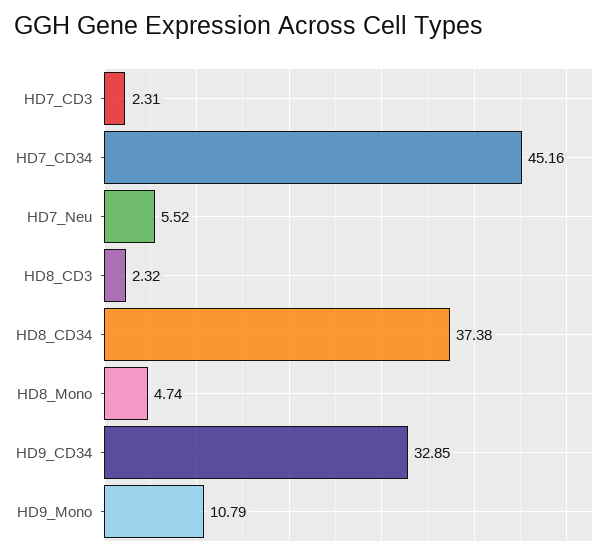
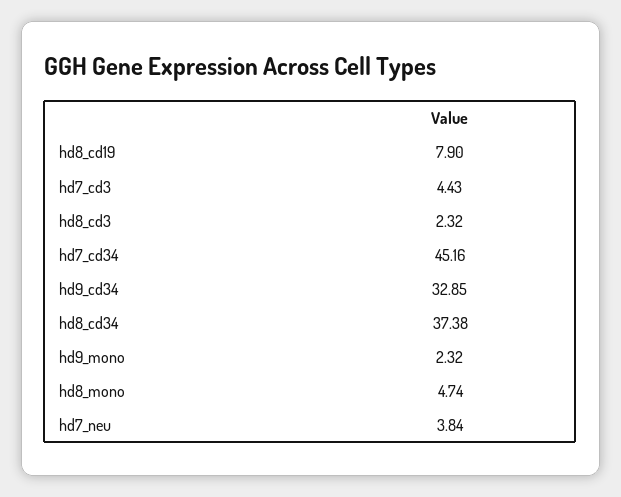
HD7_CD3: 2.31 -> 4.43
HD7_Neu: 5.52 -> 3.84
HD9_Mono: 10.79 -> 2.32
hd8_cd19: none -> 7.9

